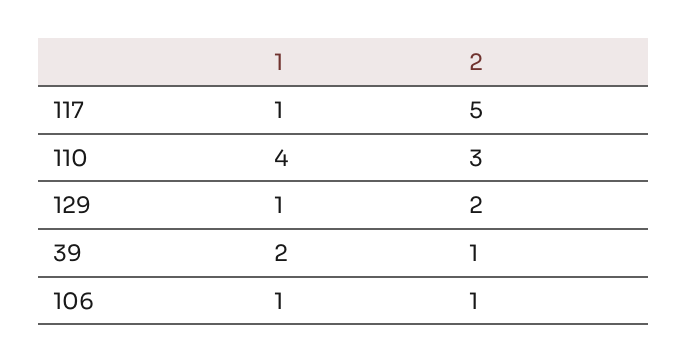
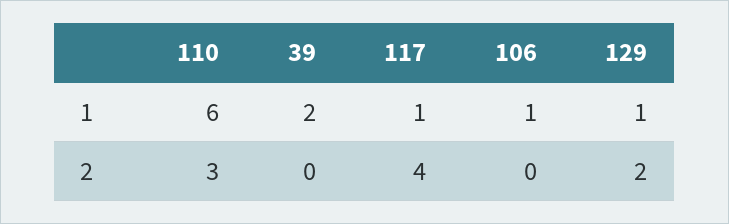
2, 117: 5 -> 4
1, 110: 4 -> 6
2, 39: 1 -> 0
2, 106: 1 -> 0

